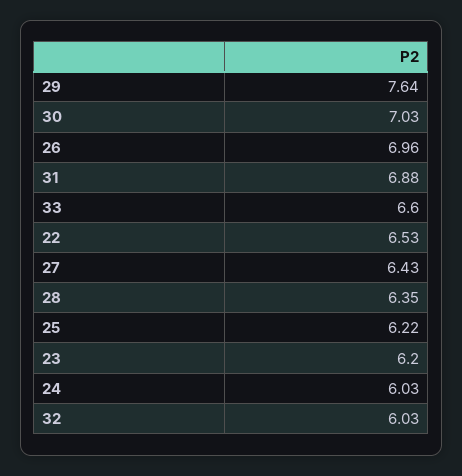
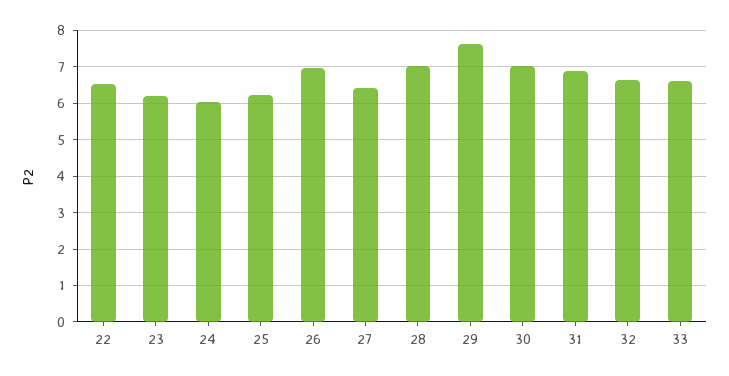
28: 6.35 -> 7
32: 6.03 -> 6.6

